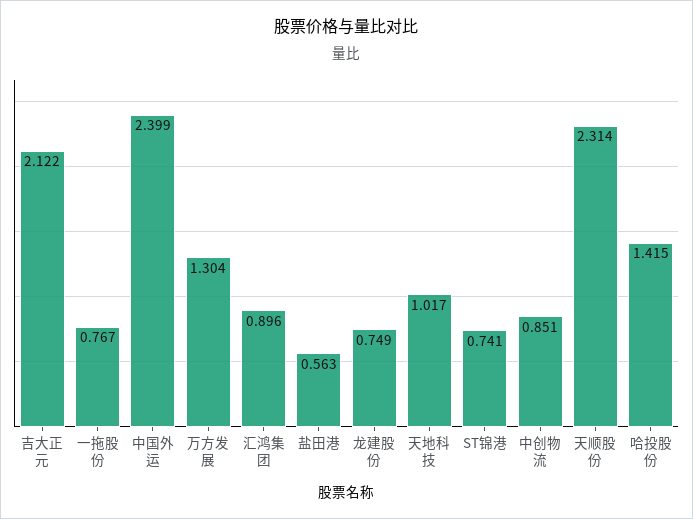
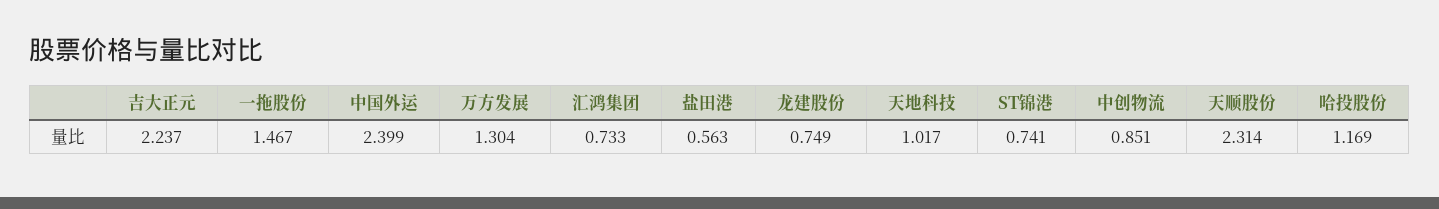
吉大正元: 2.122 -> 2.237
一拖股份: 0.767 -> 1.467
汇鸿集团: 0.896 -> 0.733
哈投股份: 1.415 -> 1.169

